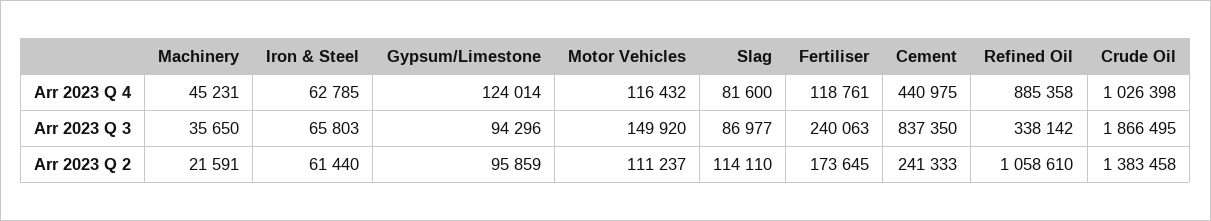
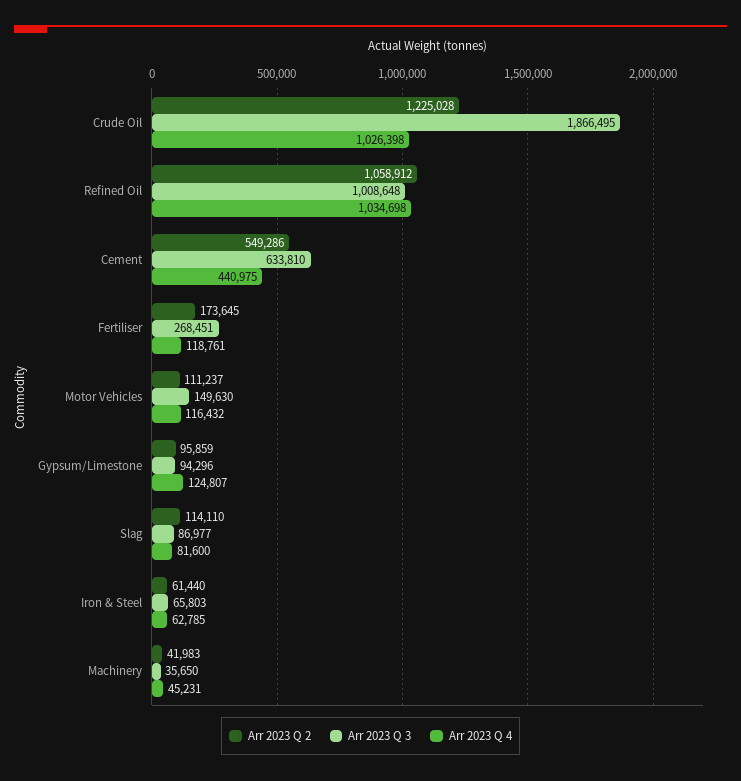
Arr 2023 Q 4, Gypsum/Limestone: 124014 -> 124807
Arr 2023 Q 4, Refined Oil: 885358 -> 1034698
Arr 2023 Q 3, Motor Vehicles: 149920 -> 149630
Arr 2023 Q 3, Fertiliser: 240063 -> 268451
Arr 2023 Q 3, Cement: 837350 -> 633810
Arr 2023 Q 3, Refined Oil: 338142 -> 1008648
Arr 2023 Q 2, Machinery: 21591 -> 41983
Arr 2023 Q 2, Cement: 241333 -> 549286
Arr 2023 Q 2, Refined Oil: 1058610 -> 1058912
Arr 2023 Q 2, Crude Oil: 1383458 -> 1225028

